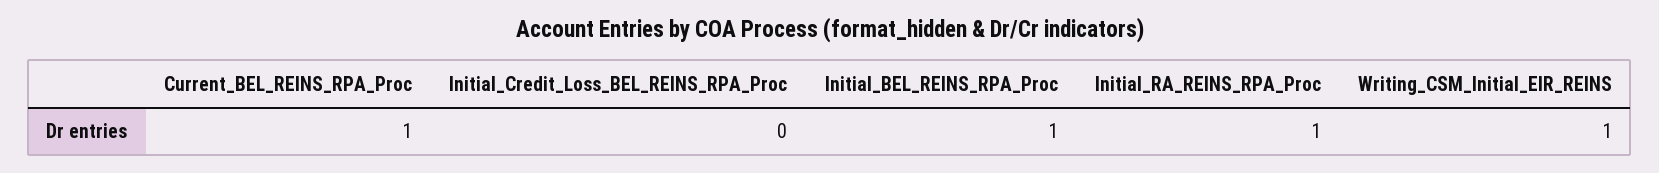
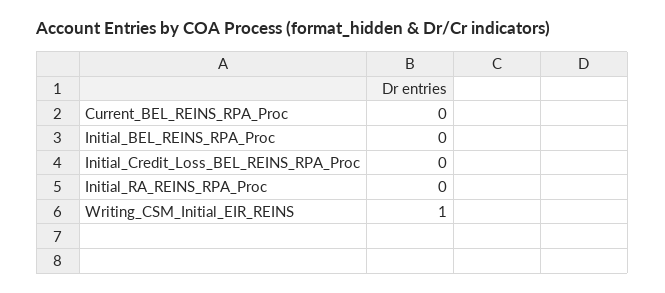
Current_BEL_REINS_RPA_Proc: 1 -> 0
Initial_BEL_REINS_RPA_Proc: 1 -> 0
Initial_RA_REINS_RPA_Proc: 1 -> 0

